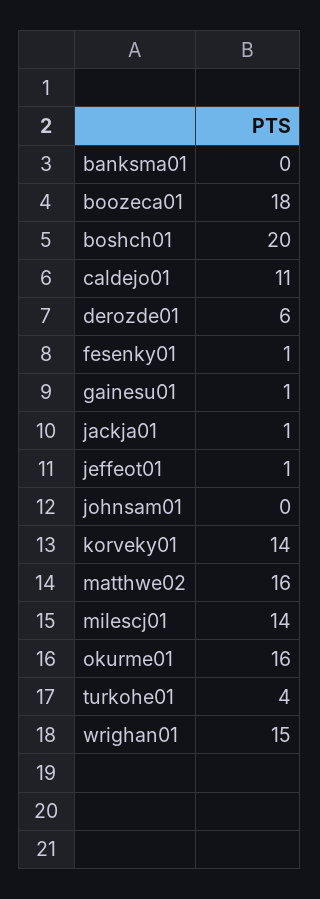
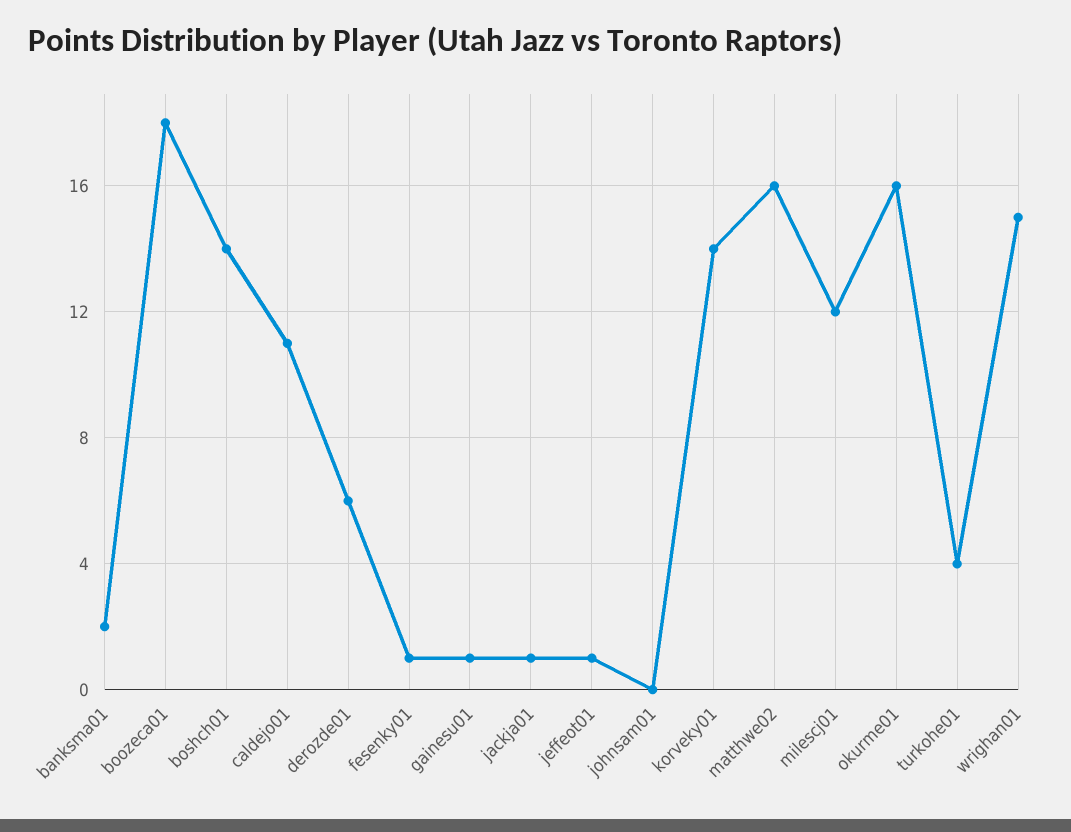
banksma01: 0 -> 2
boshch01: 20 -> 14
milescj01: 14 -> 12

